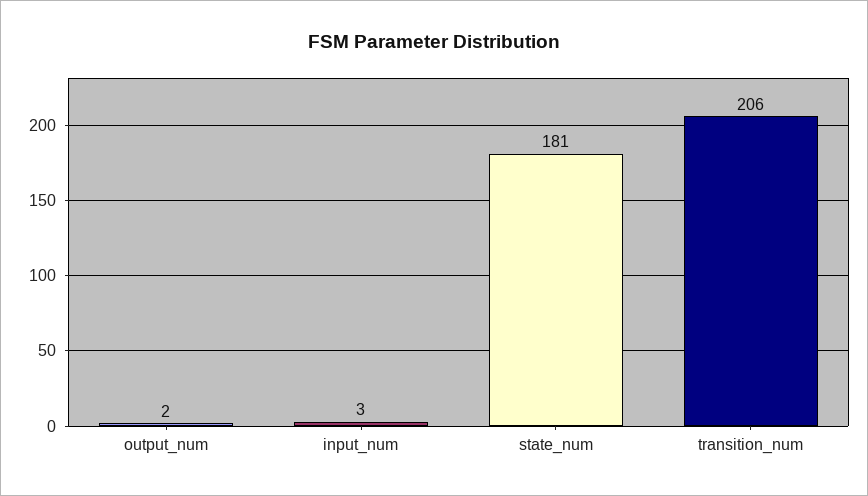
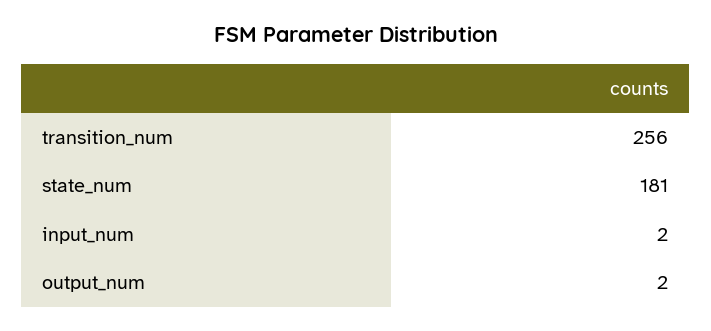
input_num: 3 -> 2
transition_num: 206 -> 256

